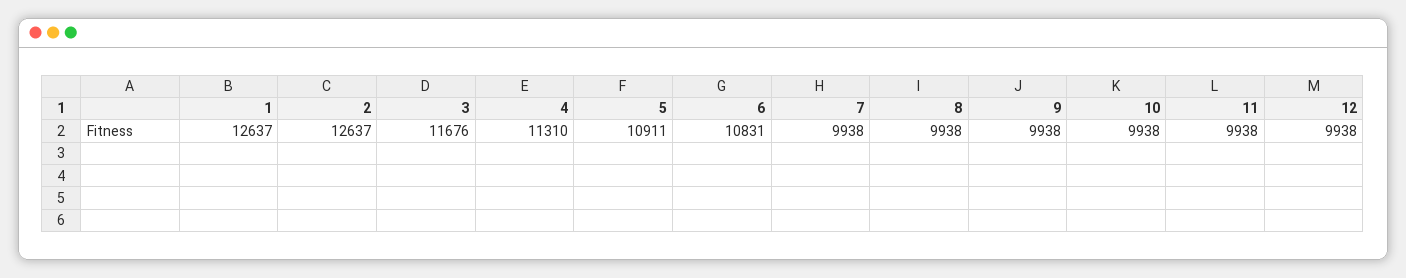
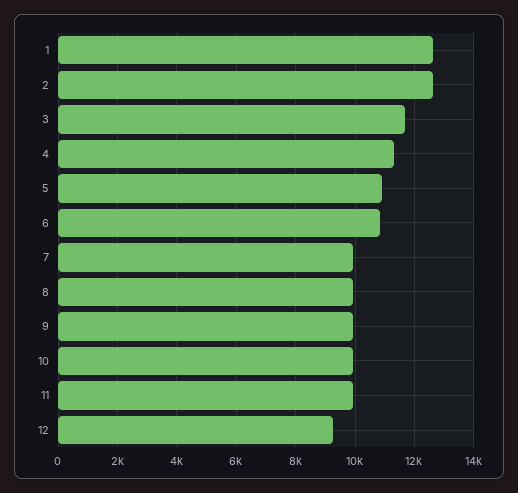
12: 9938 -> 9250

